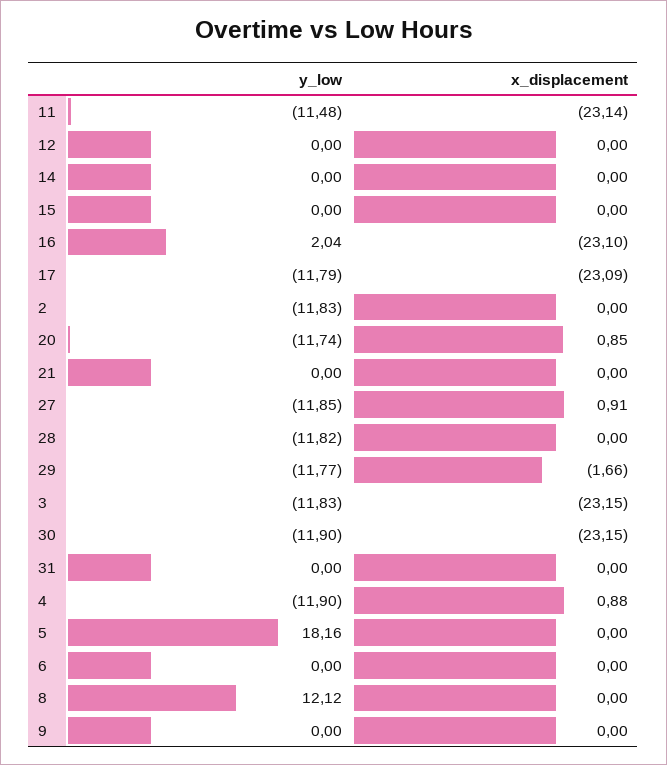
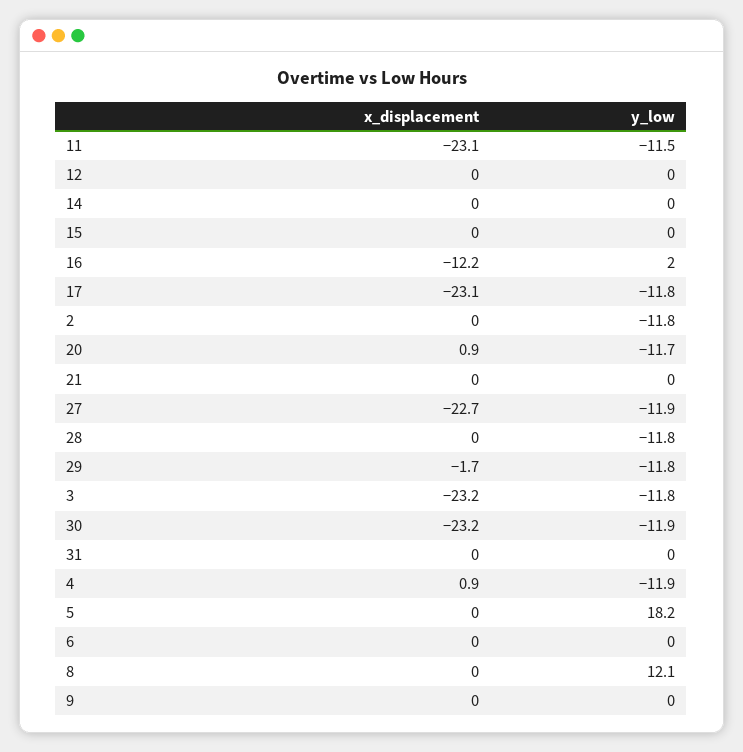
x_displacement, 16: -23.1 -> -12.2
x_displacement, 27: 0.91 -> -22.7

